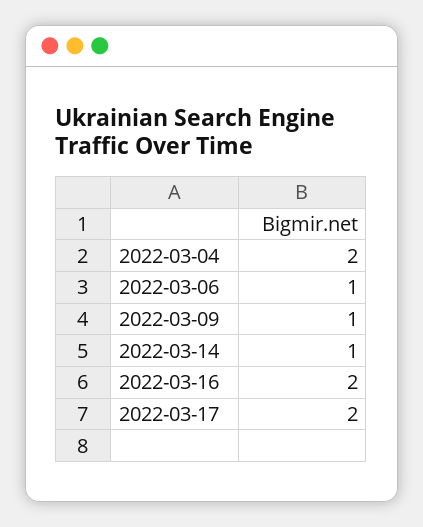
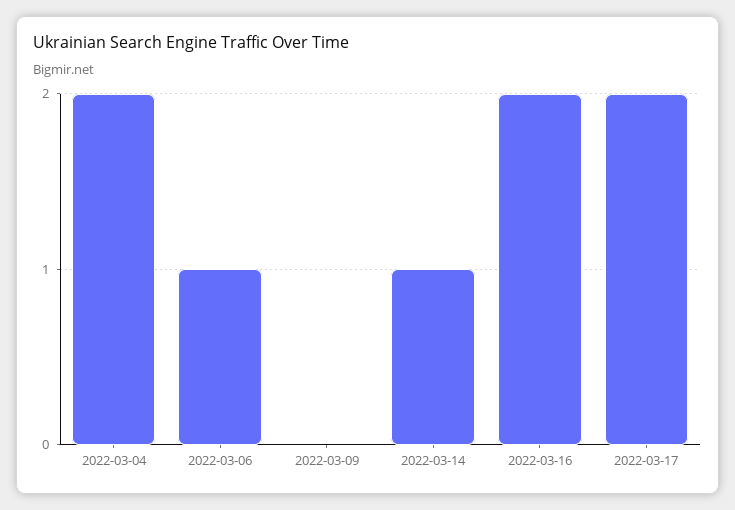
2022-03-09: 1 -> 0

